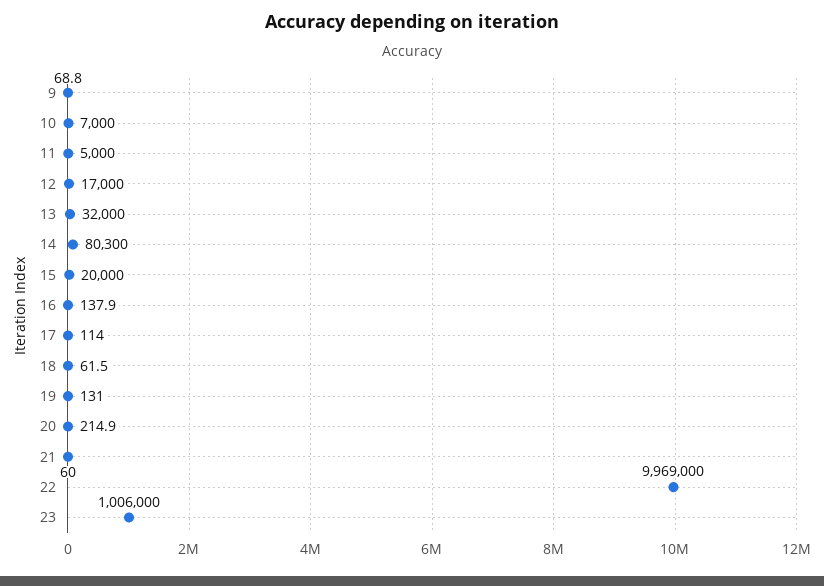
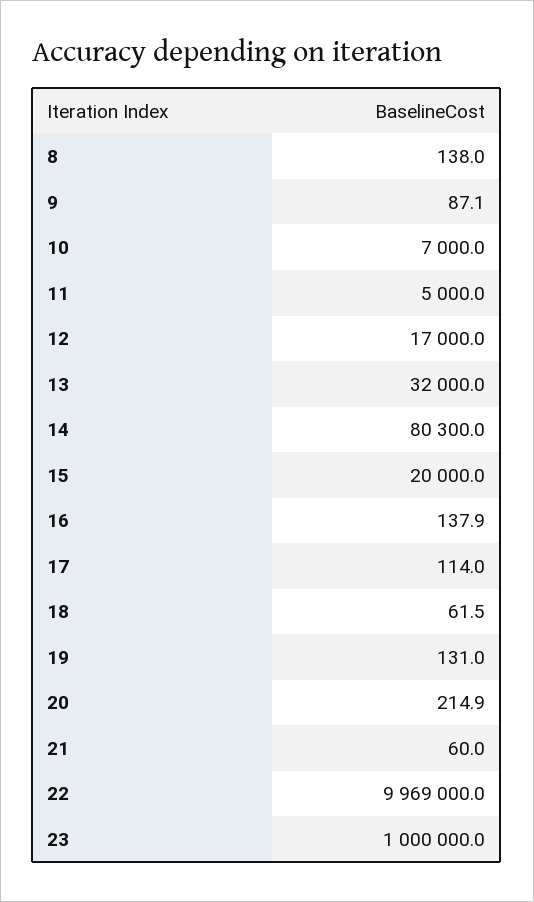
9: 68.8 -> 87.1
23: 1006000 -> 1000000
8: none -> 138

